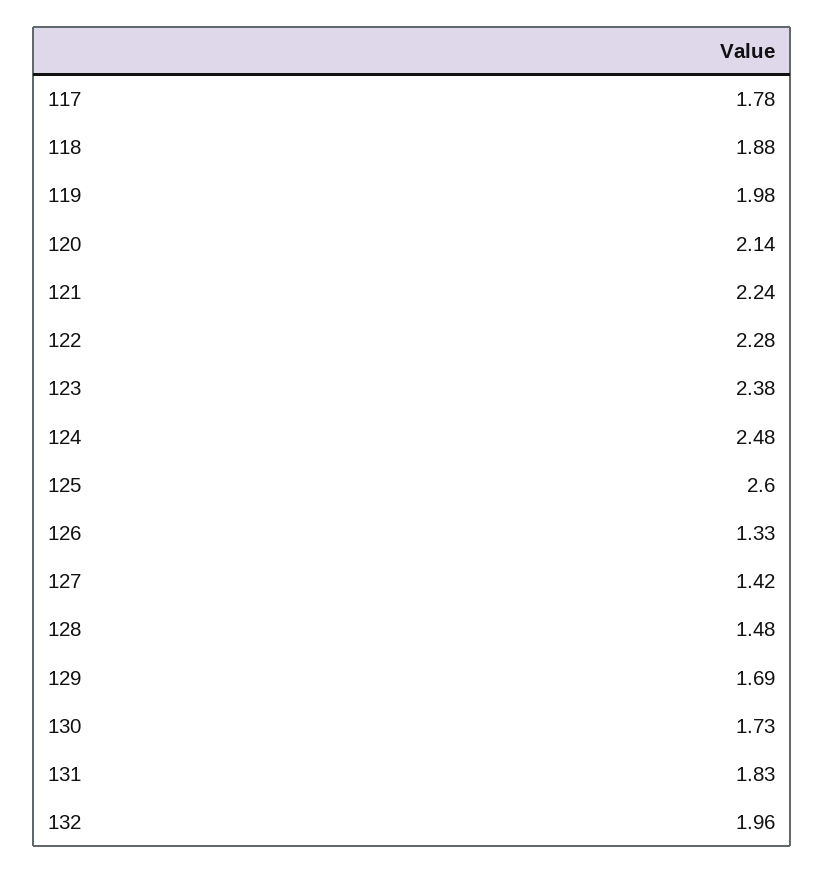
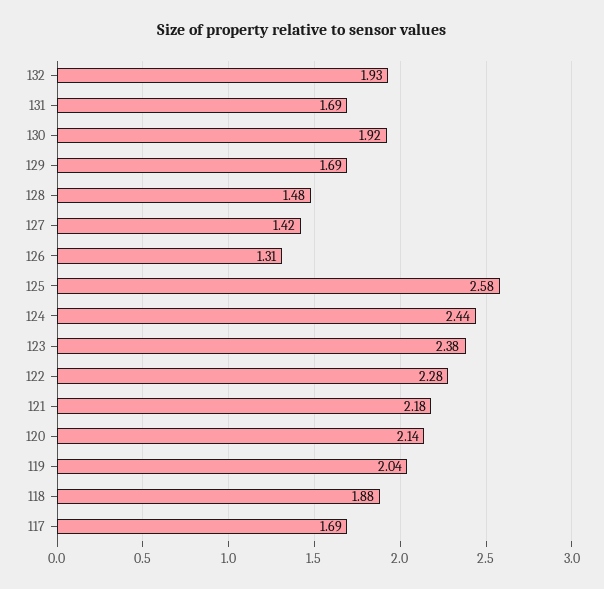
117: 1.78 -> 1.69
119: 1.98 -> 2.04
121: 2.24 -> 2.18
124: 2.48 -> 2.44
125: 2.6 -> 2.58
126: 1.33 -> 1.31
130: 1.73 -> 1.92
131: 1.83 -> 1.69
132: 1.96 -> 1.93

